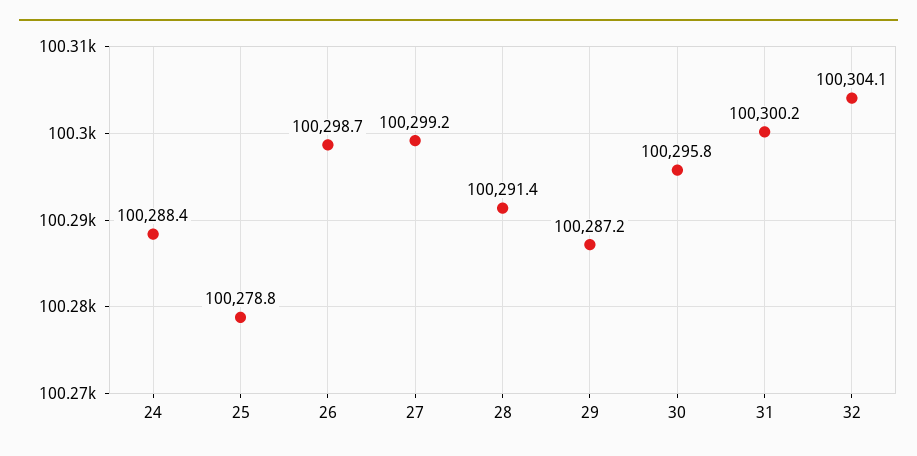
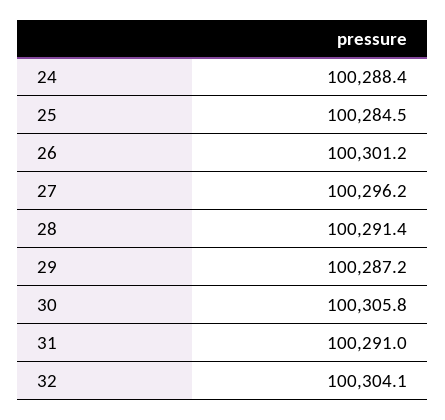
25: 100278.8 -> 100284.5
26: 100298.7 -> 100301.2
27: 100299.2 -> 100296.2
30: 100295.8 -> 100305.8
31: 100300.2 -> 100291

